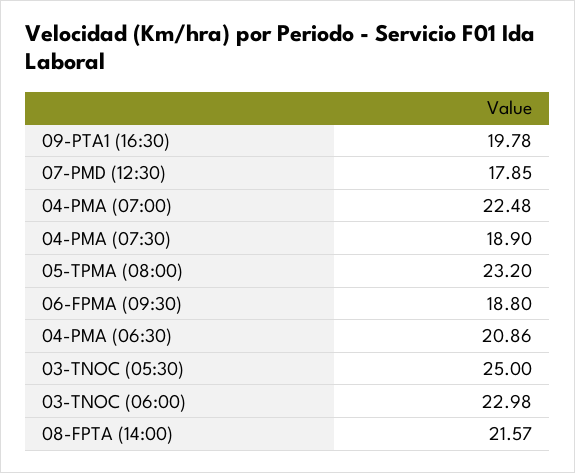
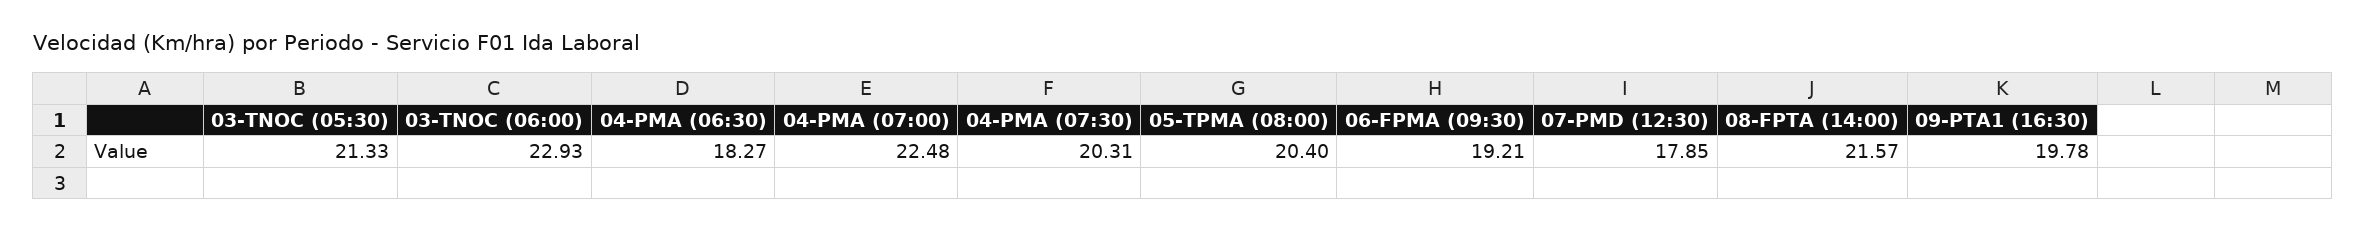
04-PMA (07:30): 18.9 -> 20.31
05-TPMA (08:00): 23.2 -> 20.4
06-FPMA (09:30): 18.8 -> 19.21
04-PMA (06:30): 20.86 -> 18.27
03-TNOC (05:30): 25 -> 21.33
03-TNOC (06:00): 22.98 -> 22.93

